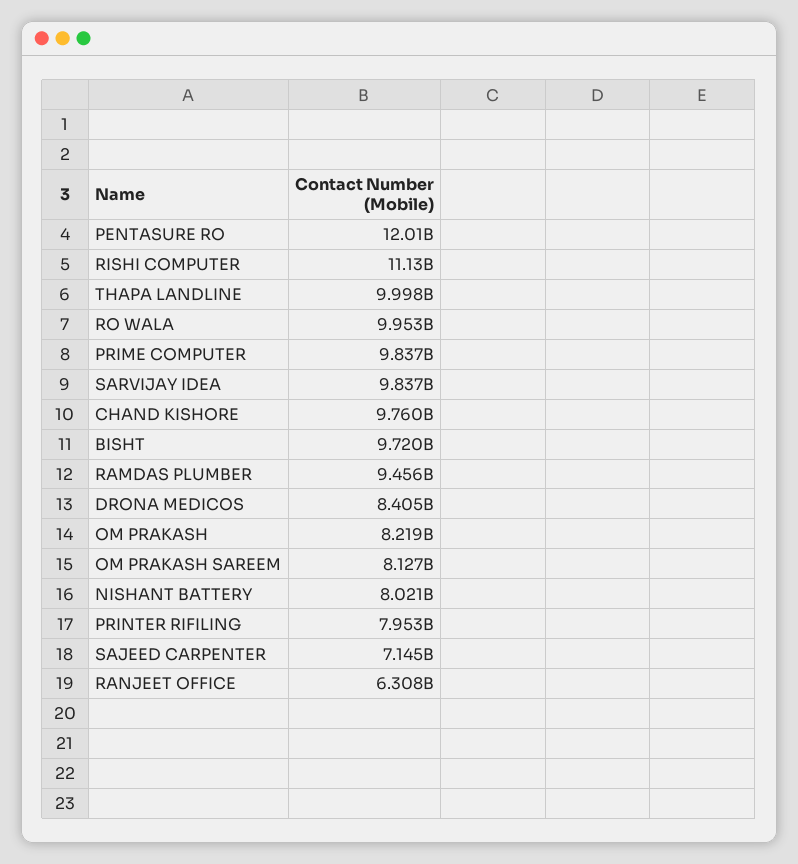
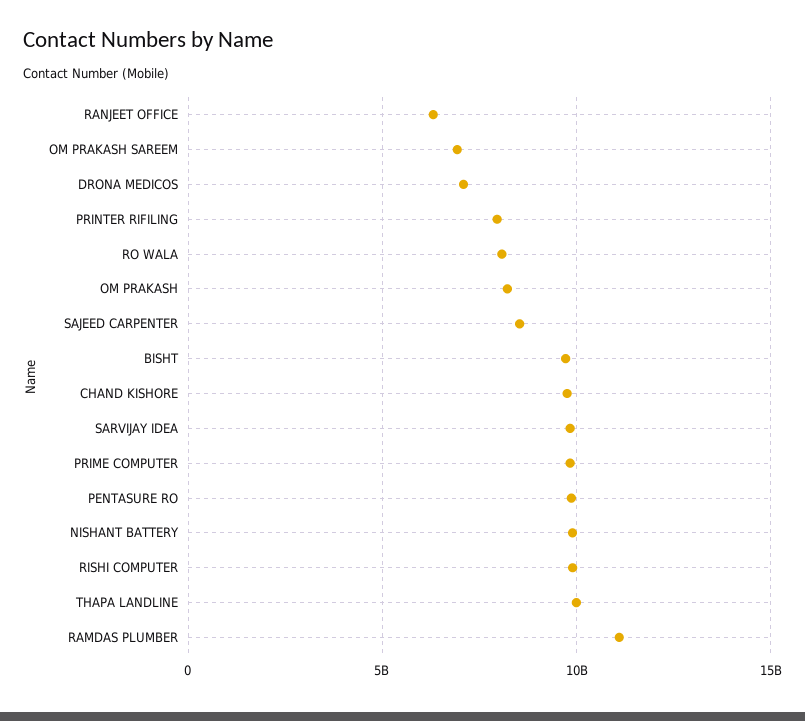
PENTASURE RO: 12010000000 -> 10000000000
RISHI COMPUTER: 11130000000 -> 10000000000
RO WALA: 9953000000 -> 8000000000
RAMDAS PLUMBER: 9456000000 -> 11000000000
DRONA MEDICOS: 8405000000 -> 7000000000
OM PRAKASH SAREEM: 8127000000 -> 7000000000
NISHANT BATTERY: 8021000000 -> 10000000000
SAJEED CARPENTER: 7145000000 -> 8500000000

